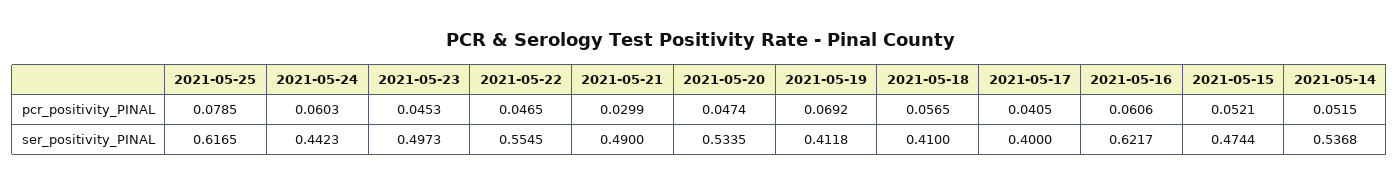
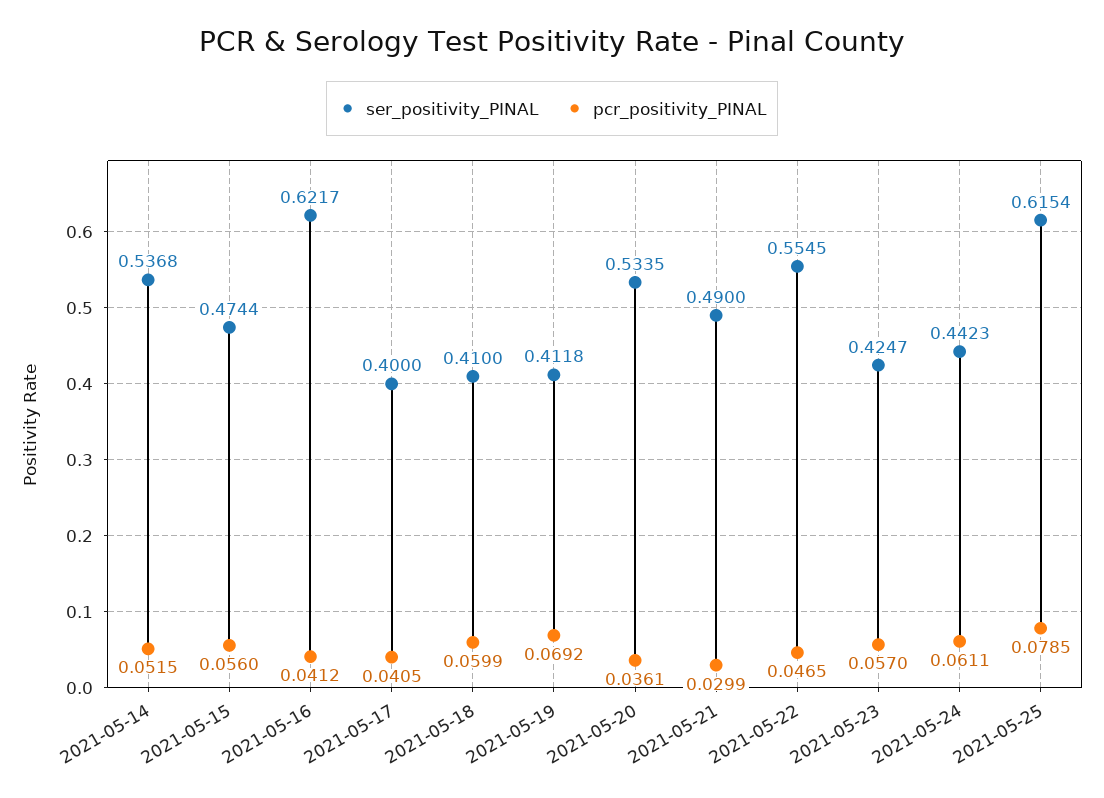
pcr_positivity_PINAL, 2021-05-24: 0.0603 -> 0.0611
pcr_positivity_PINAL, 2021-05-23: 0.0453 -> 0.057
pcr_positivity_PINAL, 2021-05-20: 0.0474 -> 0.0361
pcr_positivity_PINAL, 2021-05-18: 0.0565 -> 0.0599
pcr_positivity_PINAL, 2021-05-16: 0.0606 -> 0.0412
pcr_positivity_PINAL, 2021-05-15: 0.0521 -> 0.056
ser_positivity_PINAL, 2021-05-25: 0.6165 -> 0.6154
ser_positivity_PINAL, 2021-05-23: 0.4973 -> 0.4247

